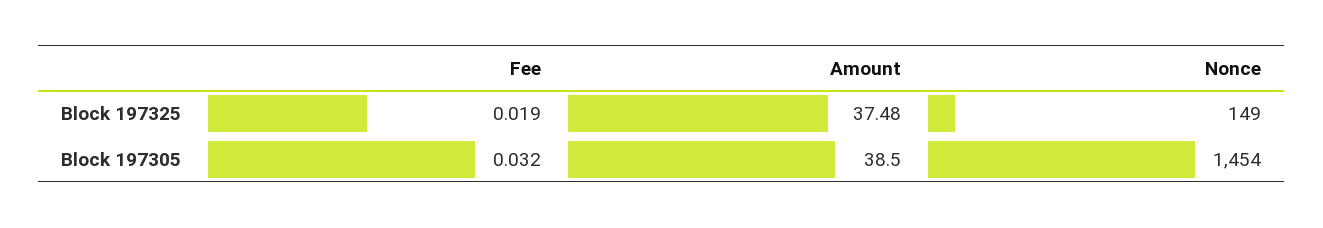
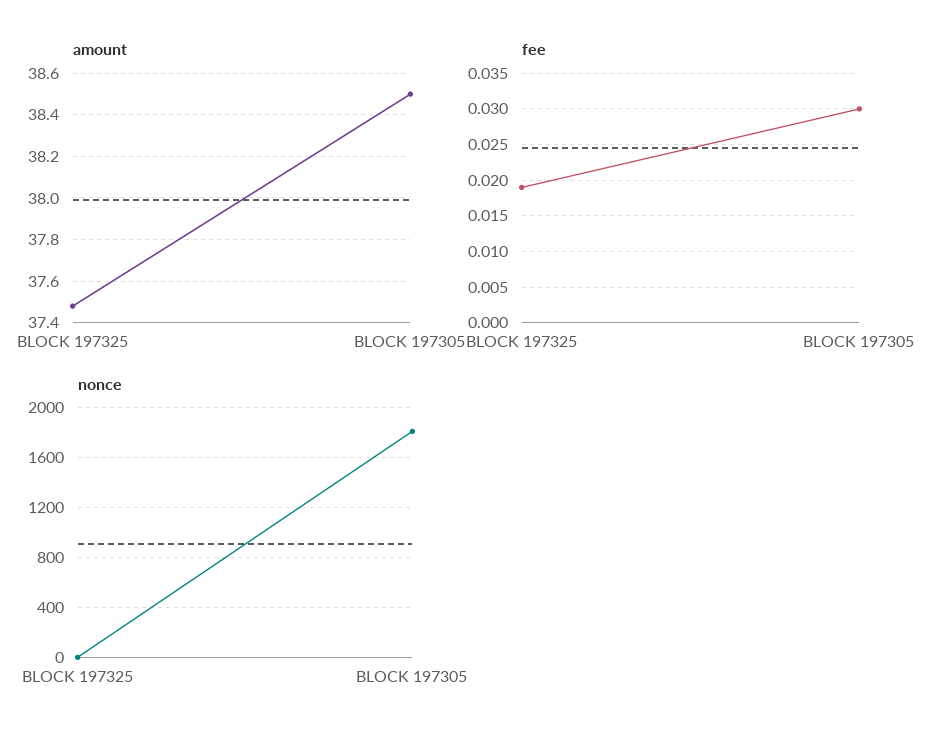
Nonce, Block 197325: 149 -> 0
Fee, Block 197305: 0.032 -> 0.03
Nonce, Block 197305: 1454 -> 1800

